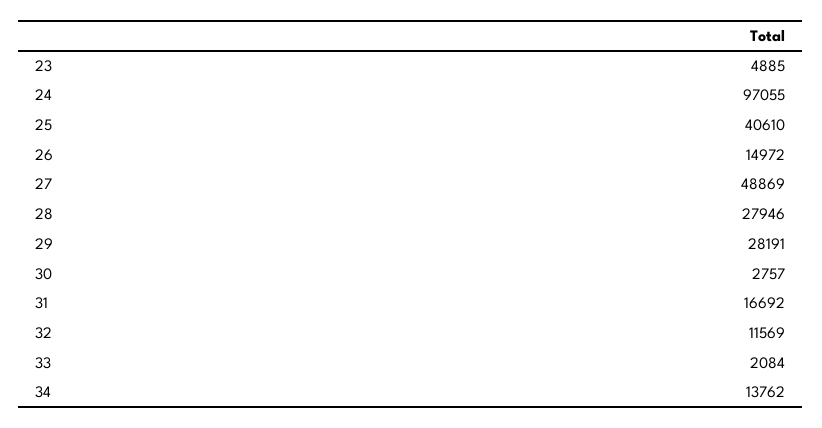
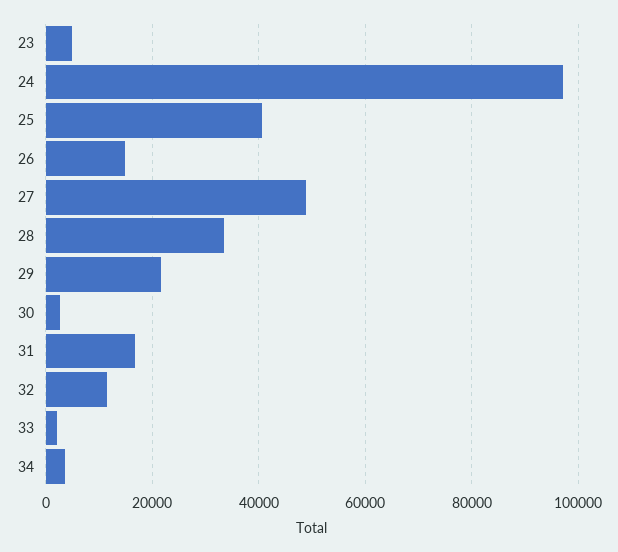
28: 27946 -> 34000
29: 28191 -> 22000
34: 13762 -> 4000

